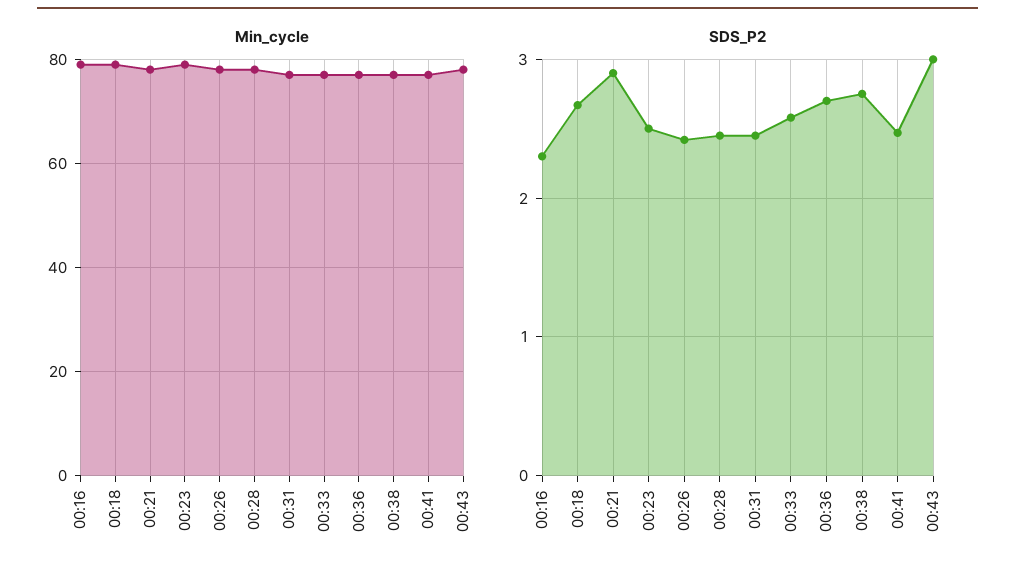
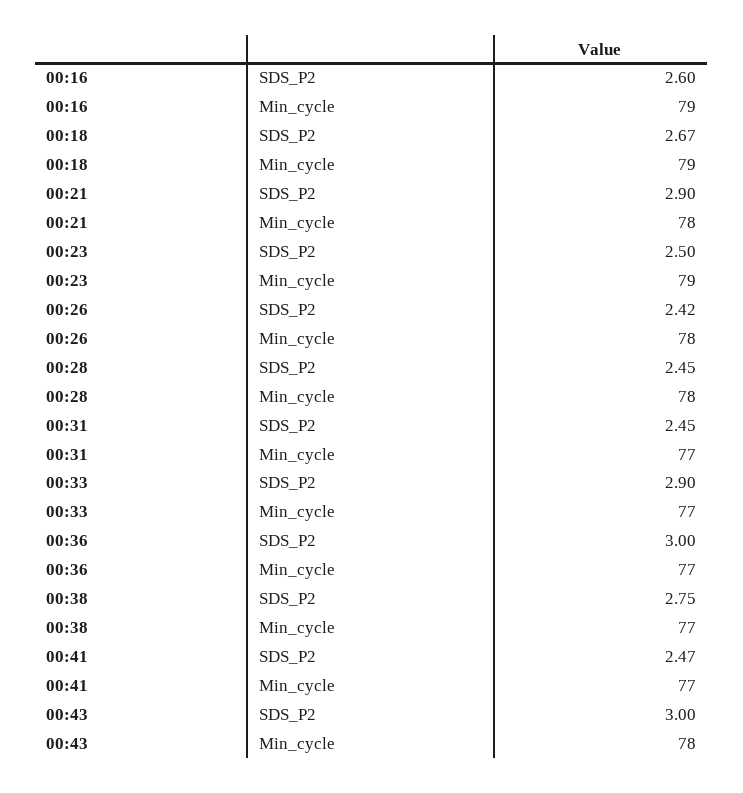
SDS_P2, 00:16: 2.3 -> 2.6
SDS_P2, 00:33: 2.6 -> 2.9
SDS_P2, 00:36: 2.7 -> 3

